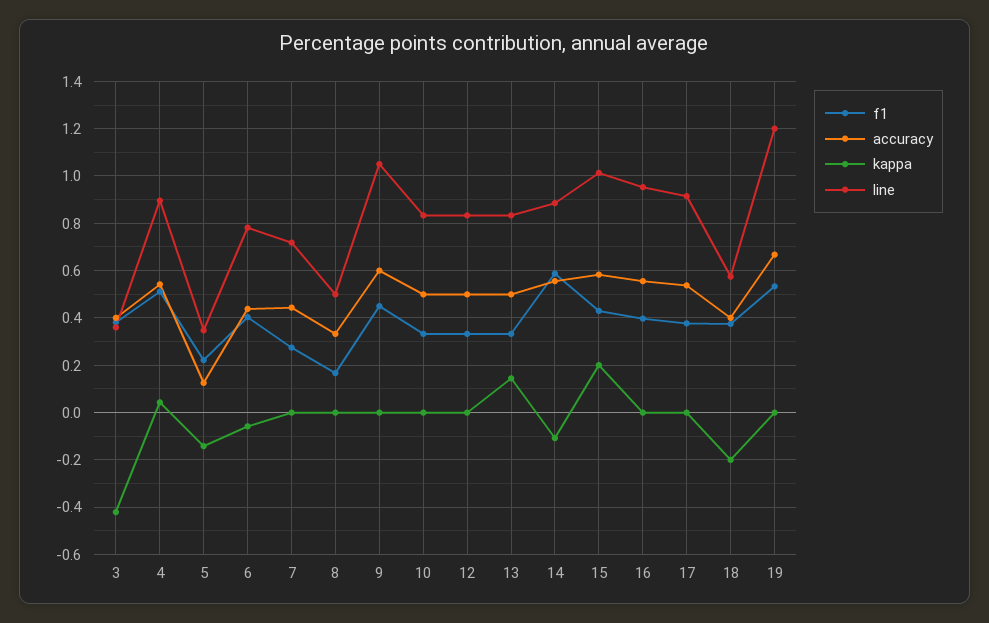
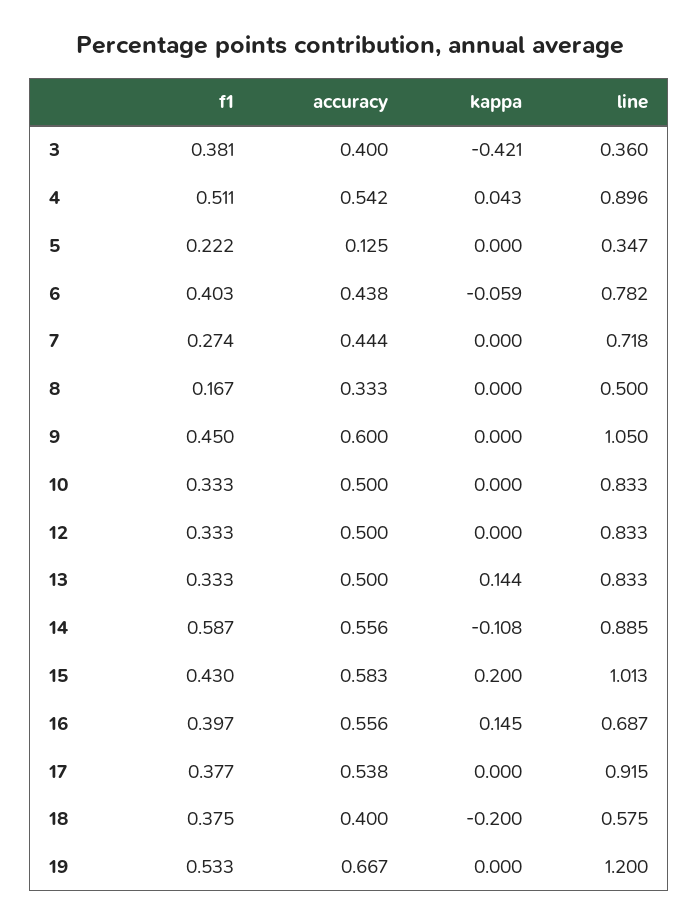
kappa, 5: -0.15 -> 0
kappa, 16: 0 -> 0.145
line, 16: 0.95 -> 0.687

